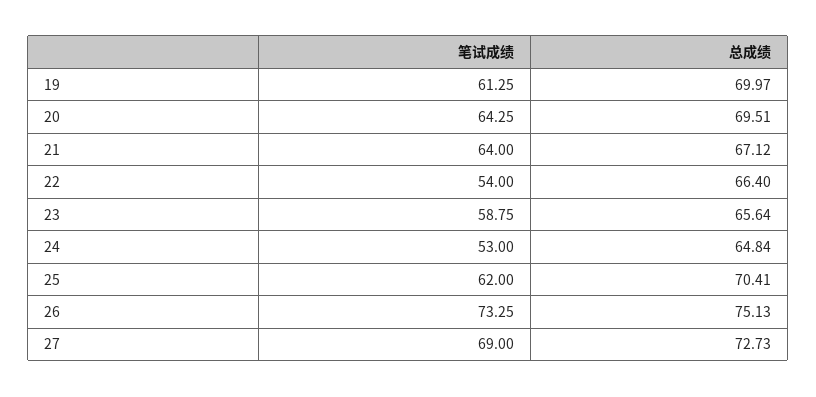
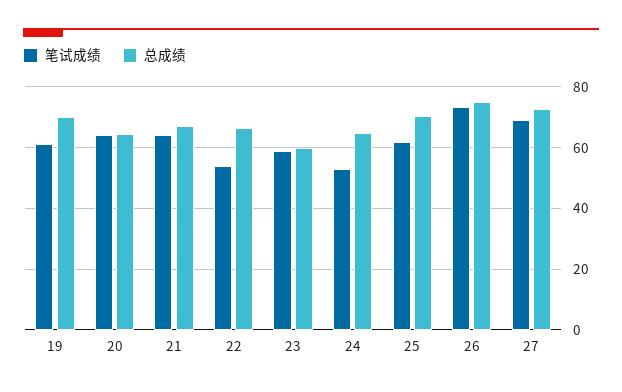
总成绩, 20: 69.51 -> 64
总成绩, 23: 65.64 -> 60

